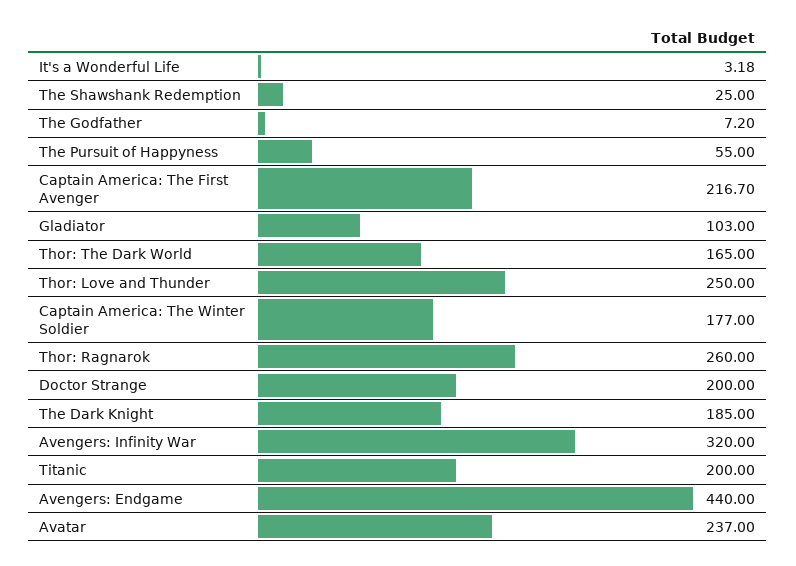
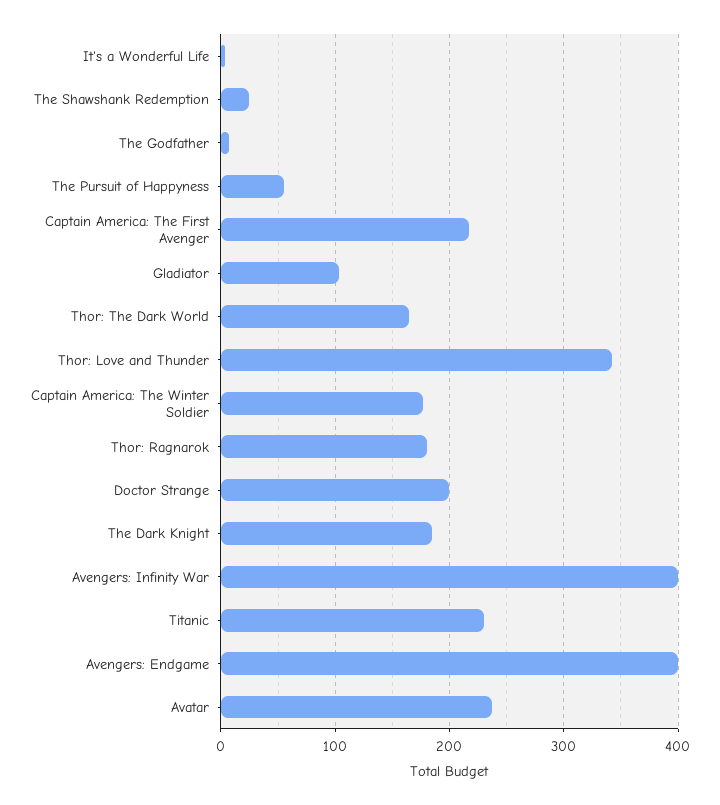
Thor: Love and Thunder: 250 -> 340
Thor: Ragnarok: 260 -> 180
Avengers: Infinity War: 320 -> 400
Titanic: 200 -> 230
Avengers: Endgame: 440 -> 400

